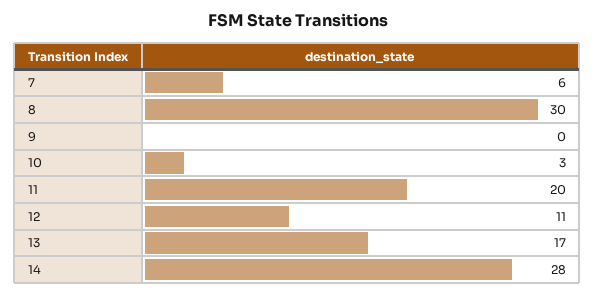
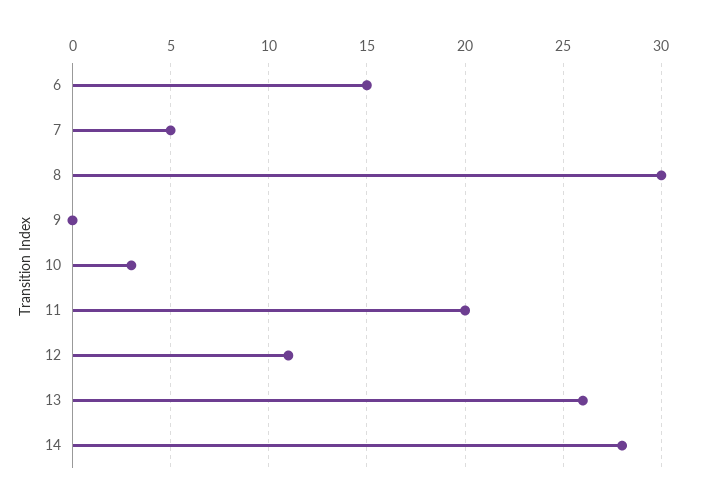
7: 6 -> 5
13: 17 -> 26
6: none -> 15

